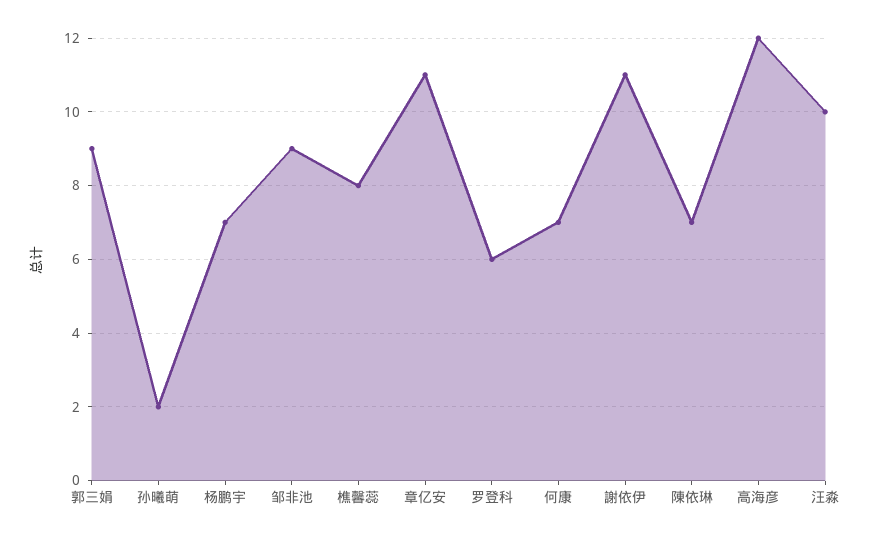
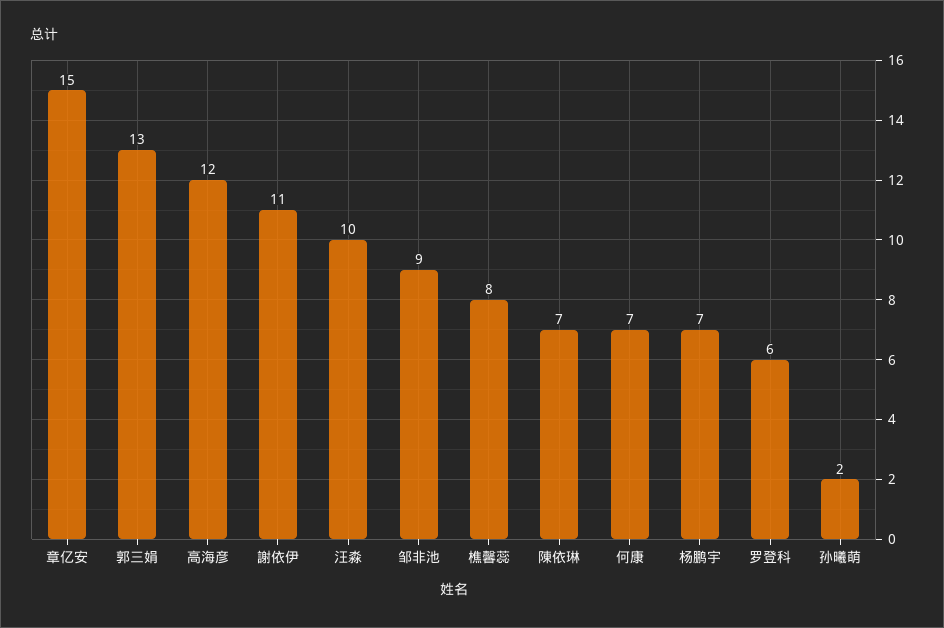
郭三娟: 9 -> 13
章亿安: 11 -> 15

